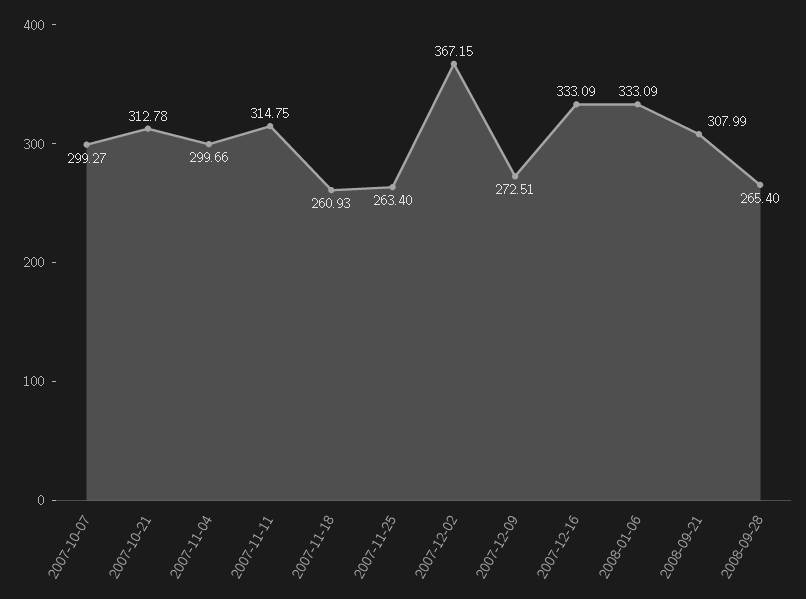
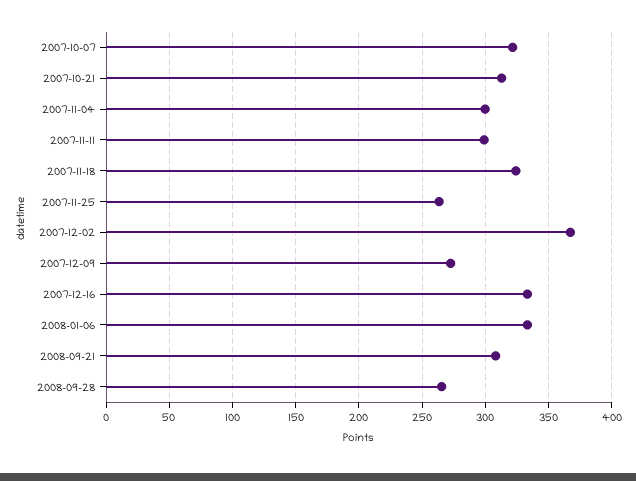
2007-10-07: 299.27 -> 320
2007-11-11: 314.75 -> 300
2007-11-18: 260.93 -> 325

